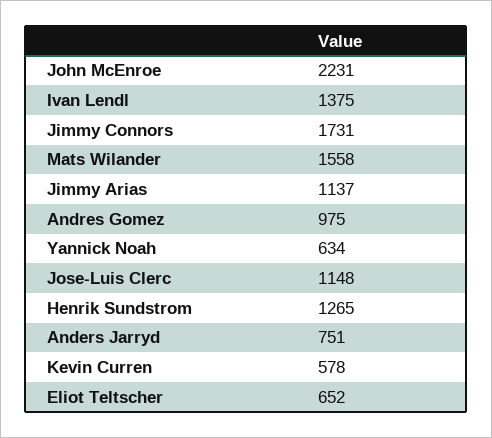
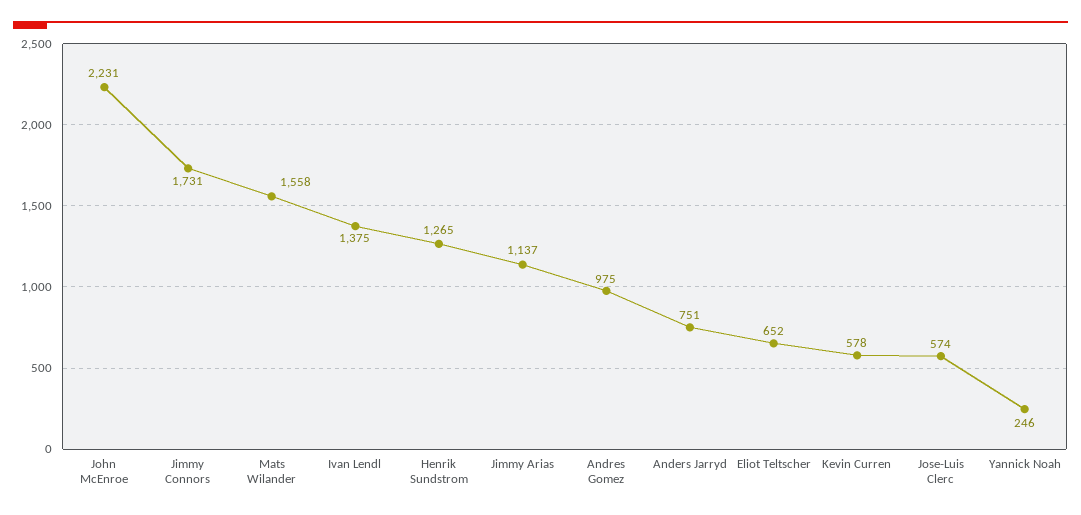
Yannick Noah: 634 -> 246
Jose-Luis Clerc: 1148 -> 574

